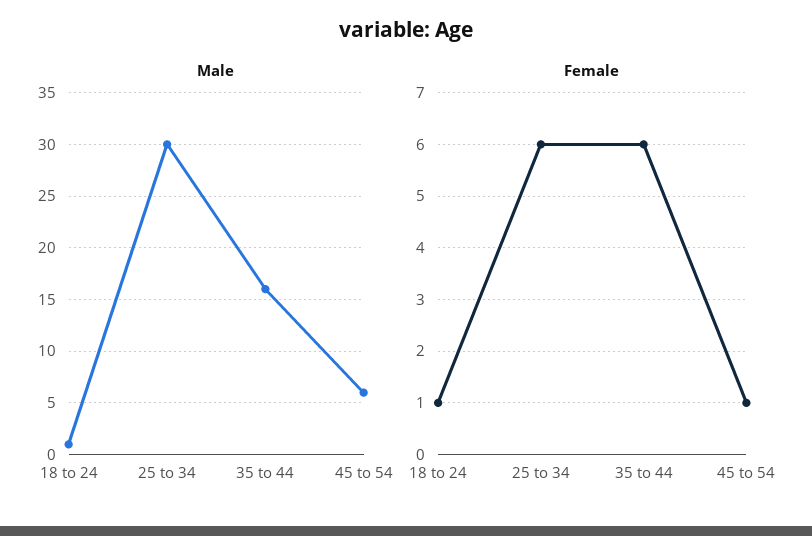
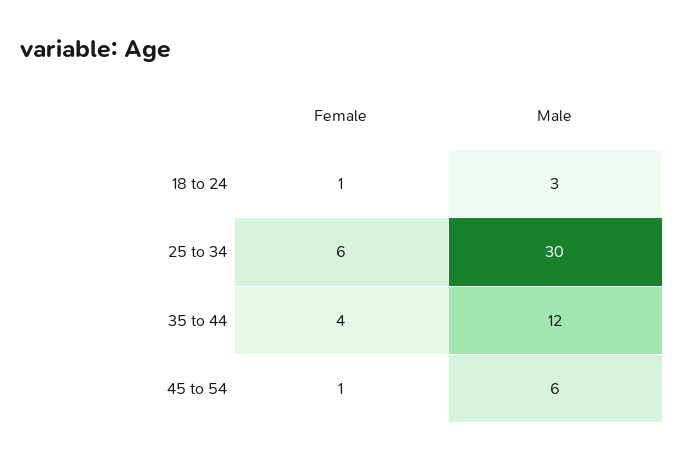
Male, 18 to 24: 1 -> 3
Male, 35 to 44: 16 -> 12
Female, 35 to 44: 6 -> 4

